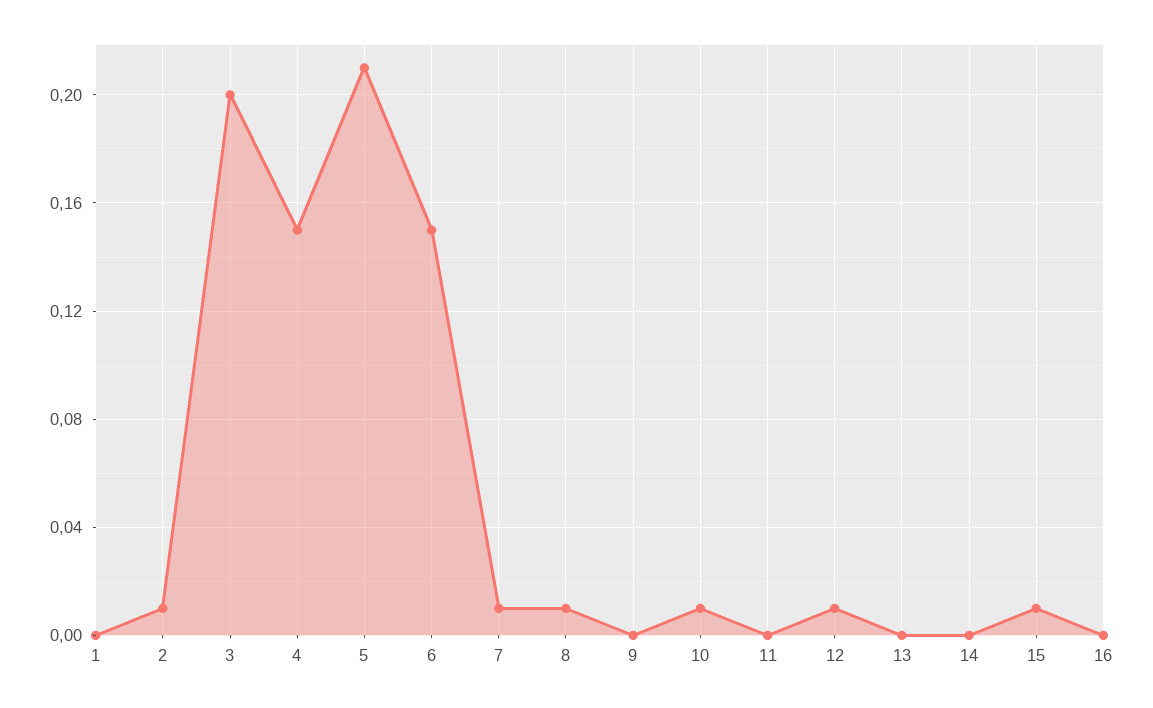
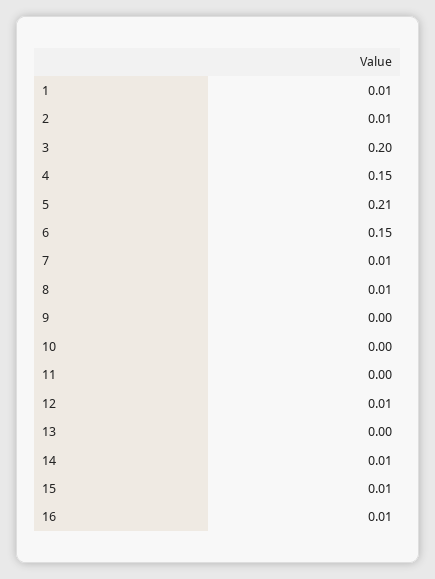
1: 0 -> 0.01
10: 0.01 -> 0
14: 0 -> 0.01
16: 0 -> 0.01

